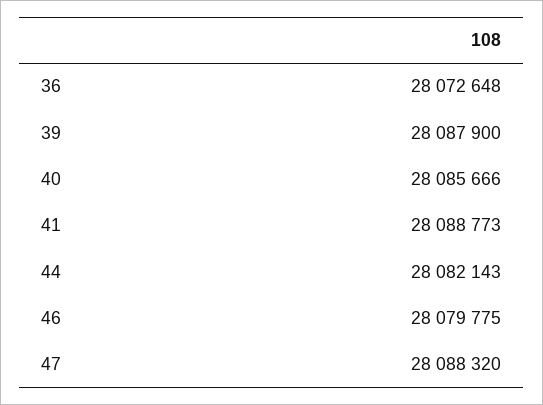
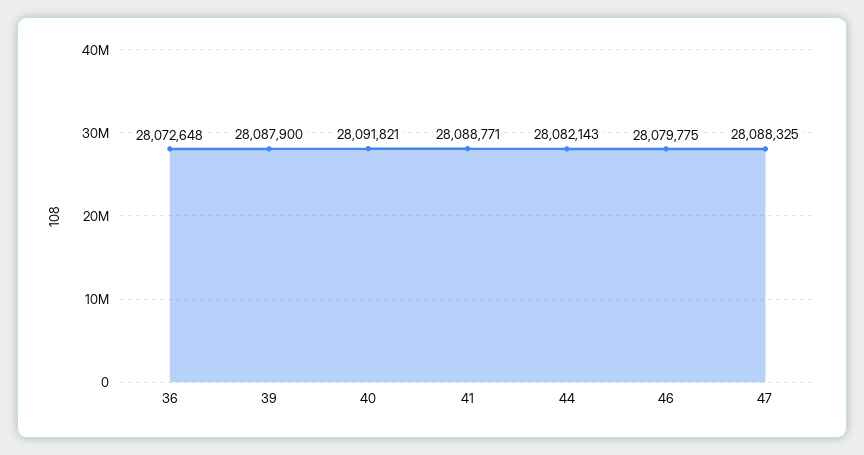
40: 28085666 -> 28091821
41: 28088773 -> 28088771
47: 28088320 -> 28088325

